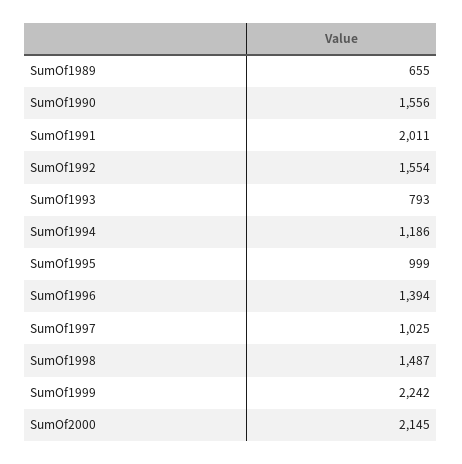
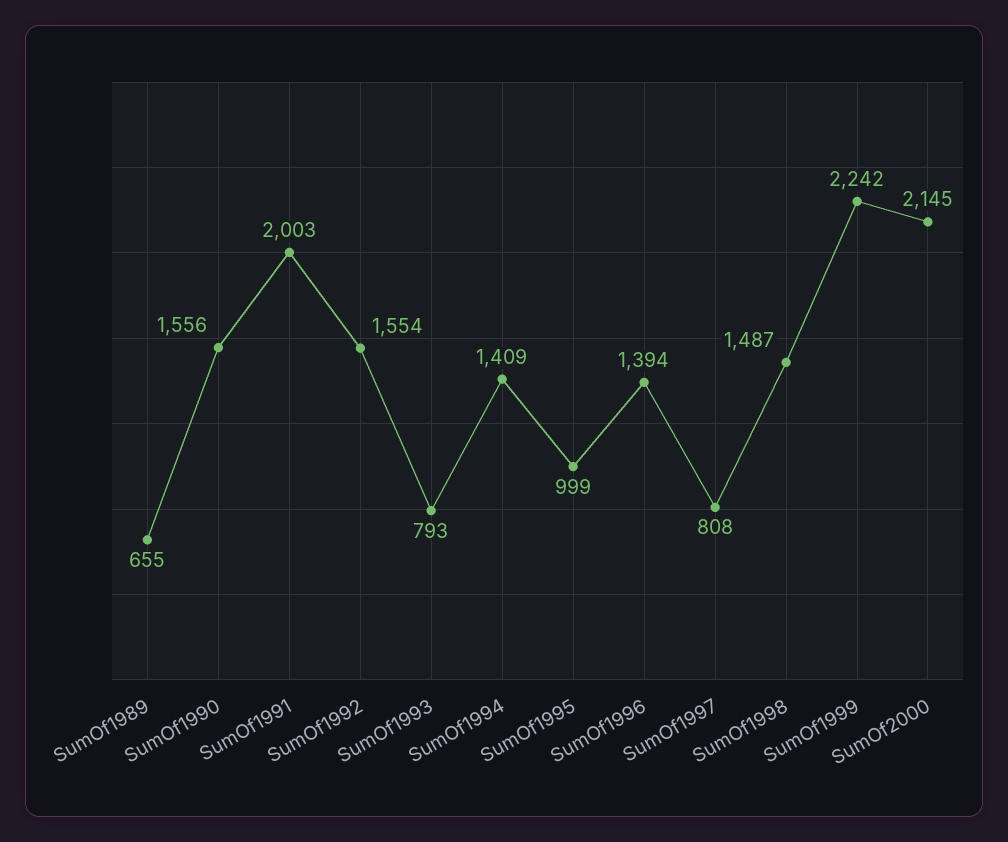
SumOf1991: 2011 -> 2003
SumOf1994: 1186 -> 1409
SumOf1997: 1025 -> 808

